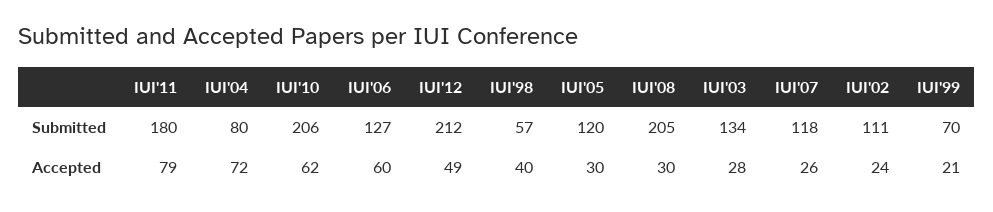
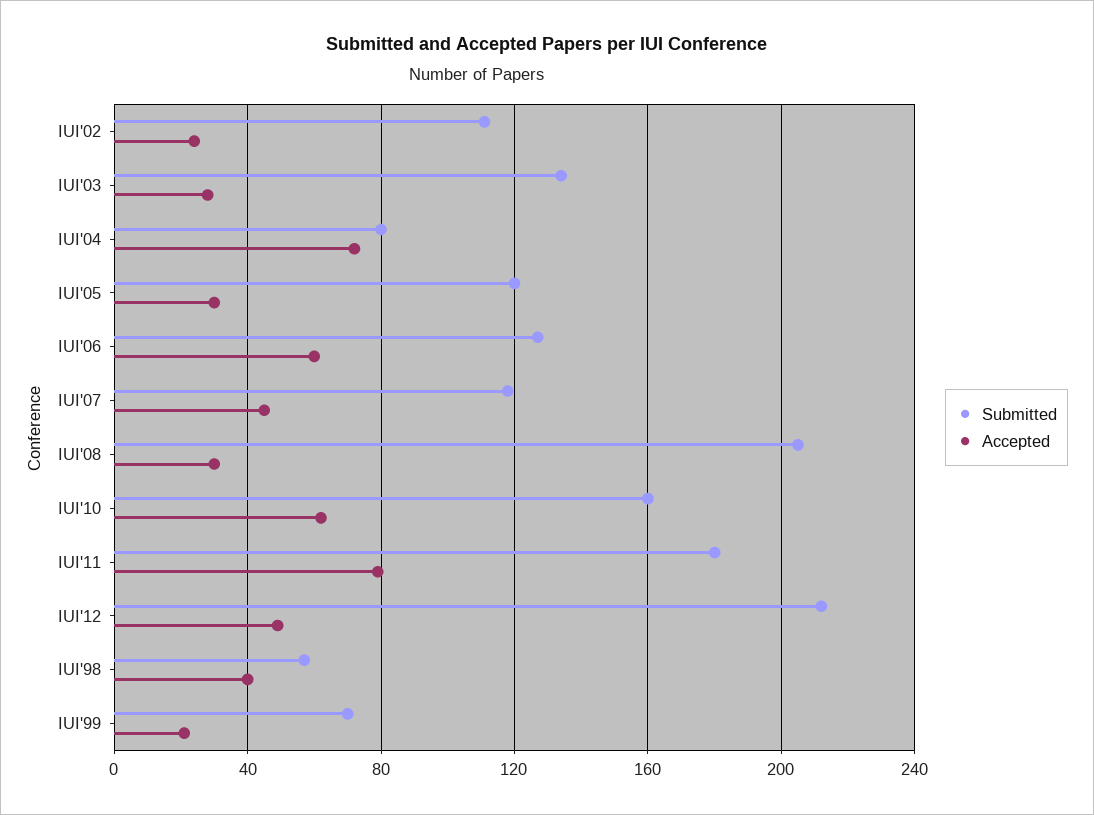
Submitted, IUI'10: 206 -> 160
Accepted, IUI'07: 26 -> 45

